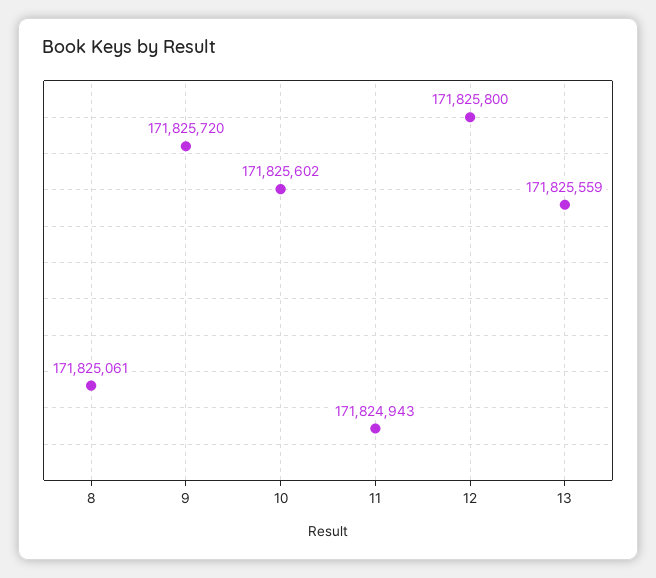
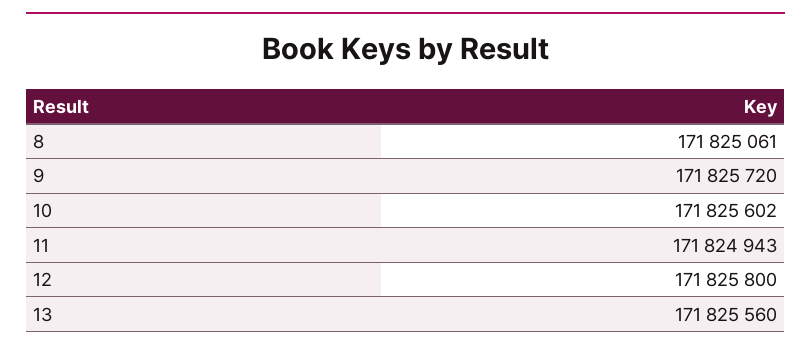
13: 171825559 -> 171825560

